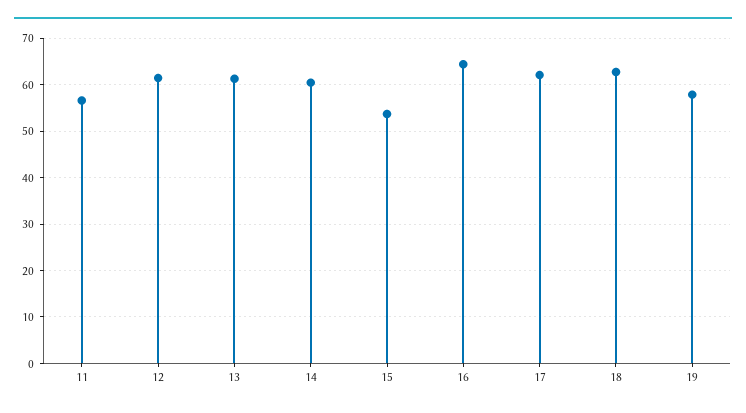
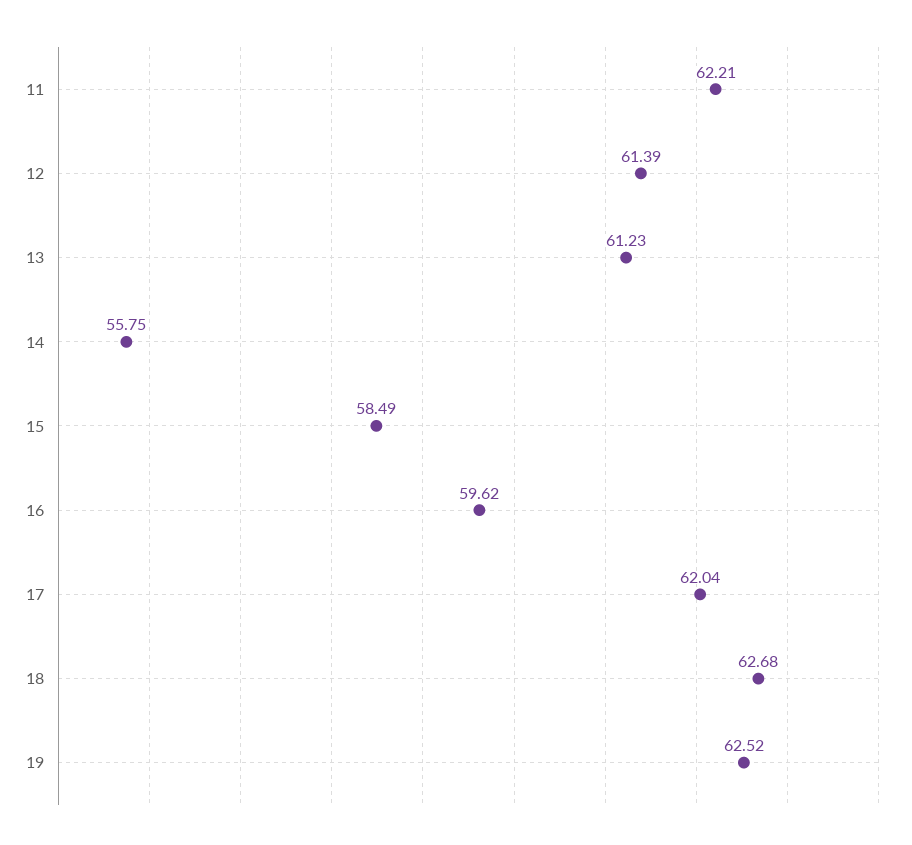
11: 56 -> 62.21
14: 60 -> 55.75
15: 54 -> 58.49
16: 64 -> 59.62
19: 58 -> 62.52

